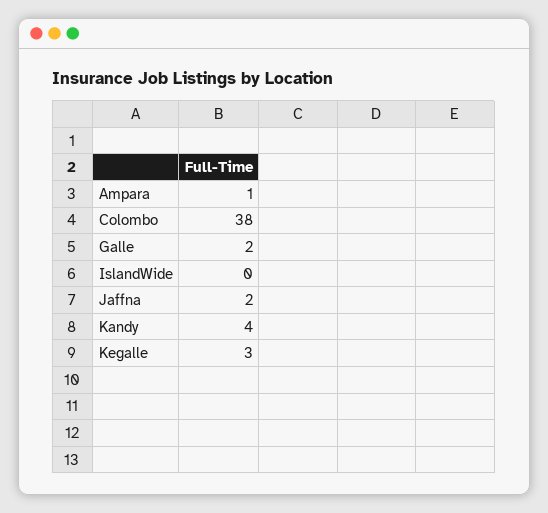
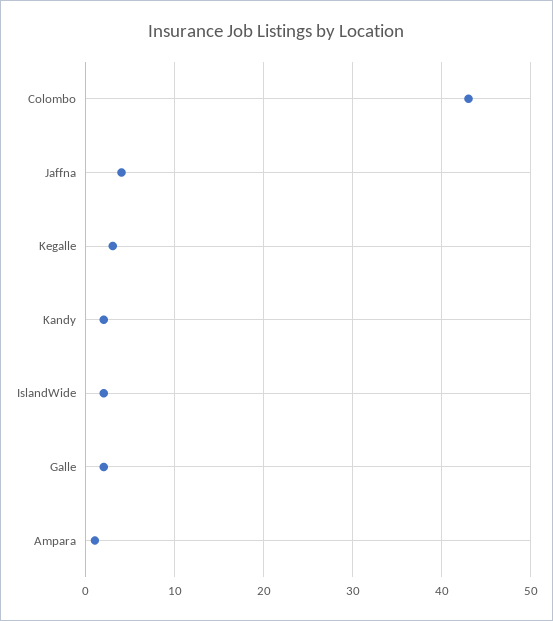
Colombo: 38 -> 43
IslandWide: 0 -> 2
Jaffna: 2 -> 4
Kandy: 4 -> 2

